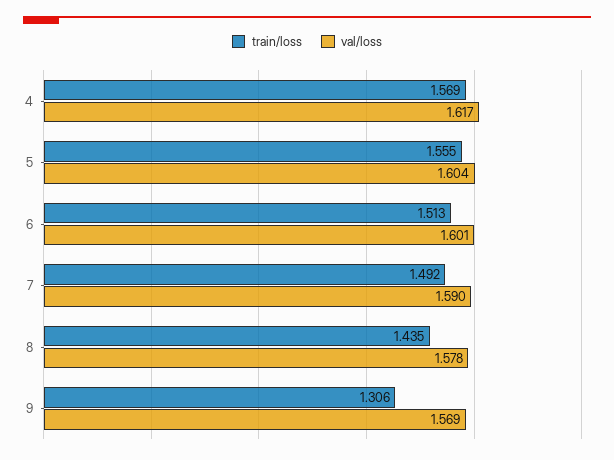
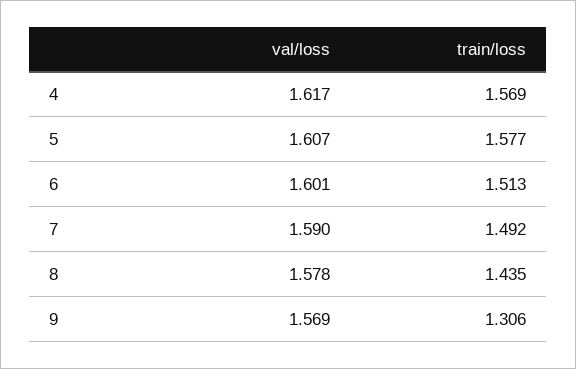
train/loss, 5: 1.555 -> 1.577
val/loss, 5: 1.604 -> 1.607

